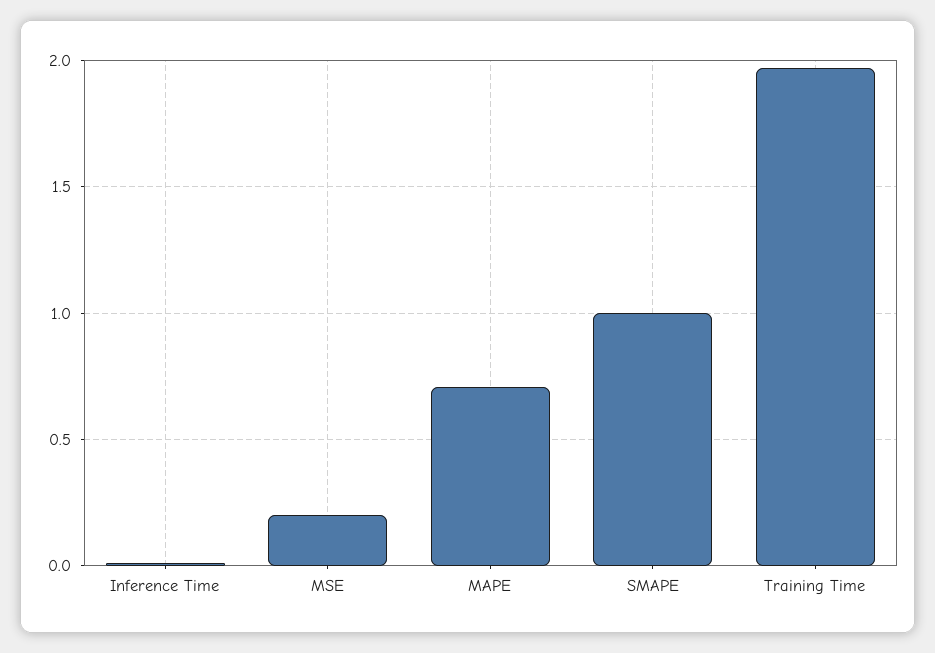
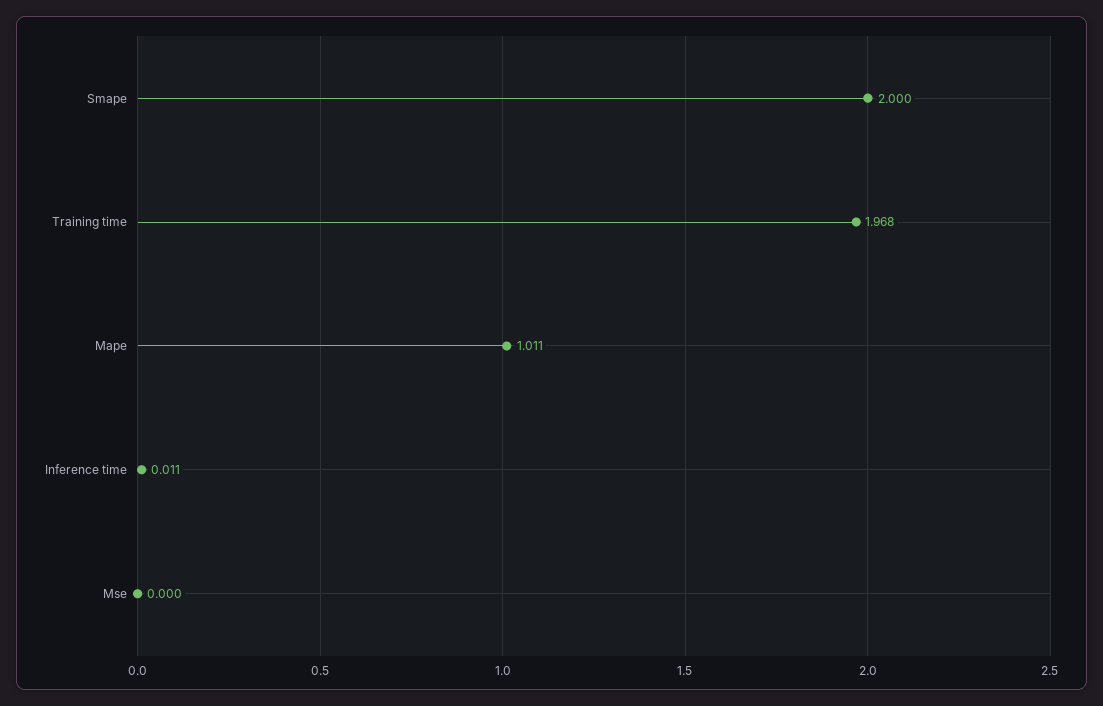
MSE: 0.2 -> 0
MAPE: 0.7 -> 1.011
SMAPE: 1 -> 2

